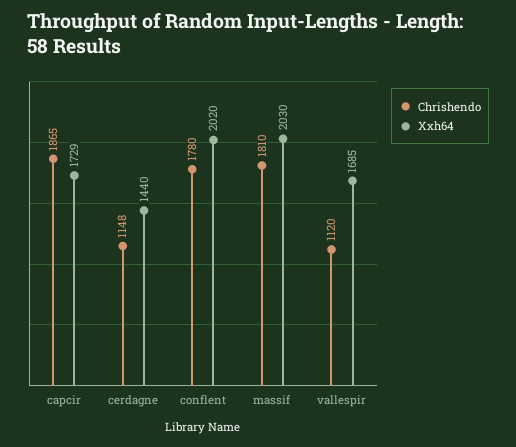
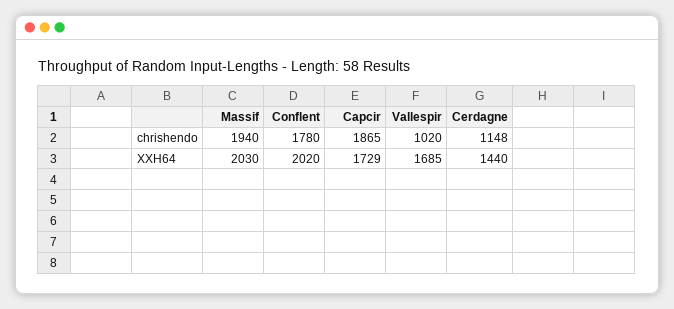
Chrishendo, massif: 1810 -> 1940
Chrishendo, vallespir: 1120 -> 1020

